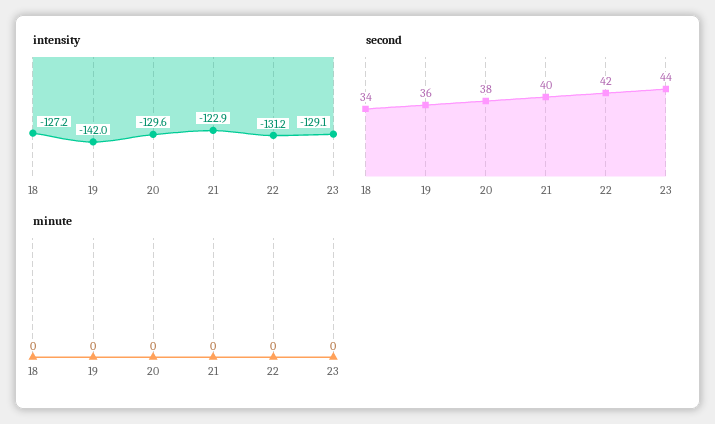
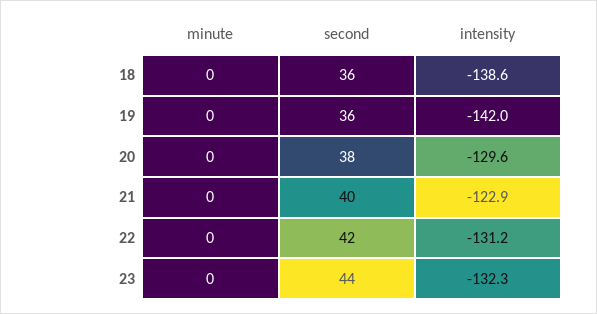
intensity, 18: -127.2 -> -138.6
intensity, 23: -129.1 -> -132.3
second, 18: 34 -> 36

